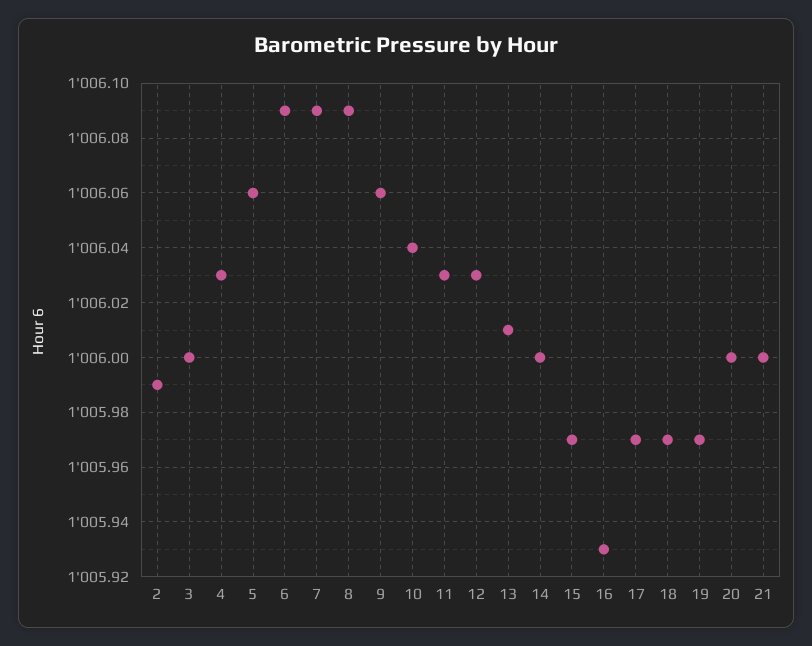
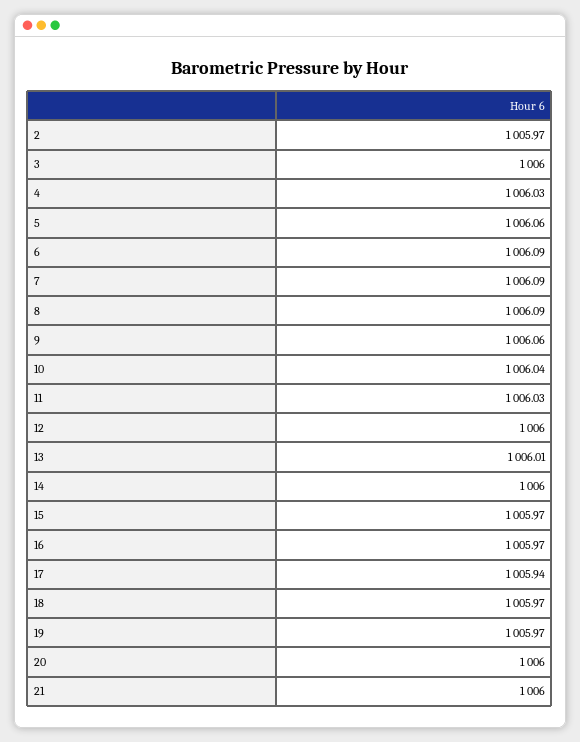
2: 1005.99 -> 1005.97
12: 1006.03 -> 1006
16: 1005.93 -> 1005.97
17: 1005.97 -> 1005.94

